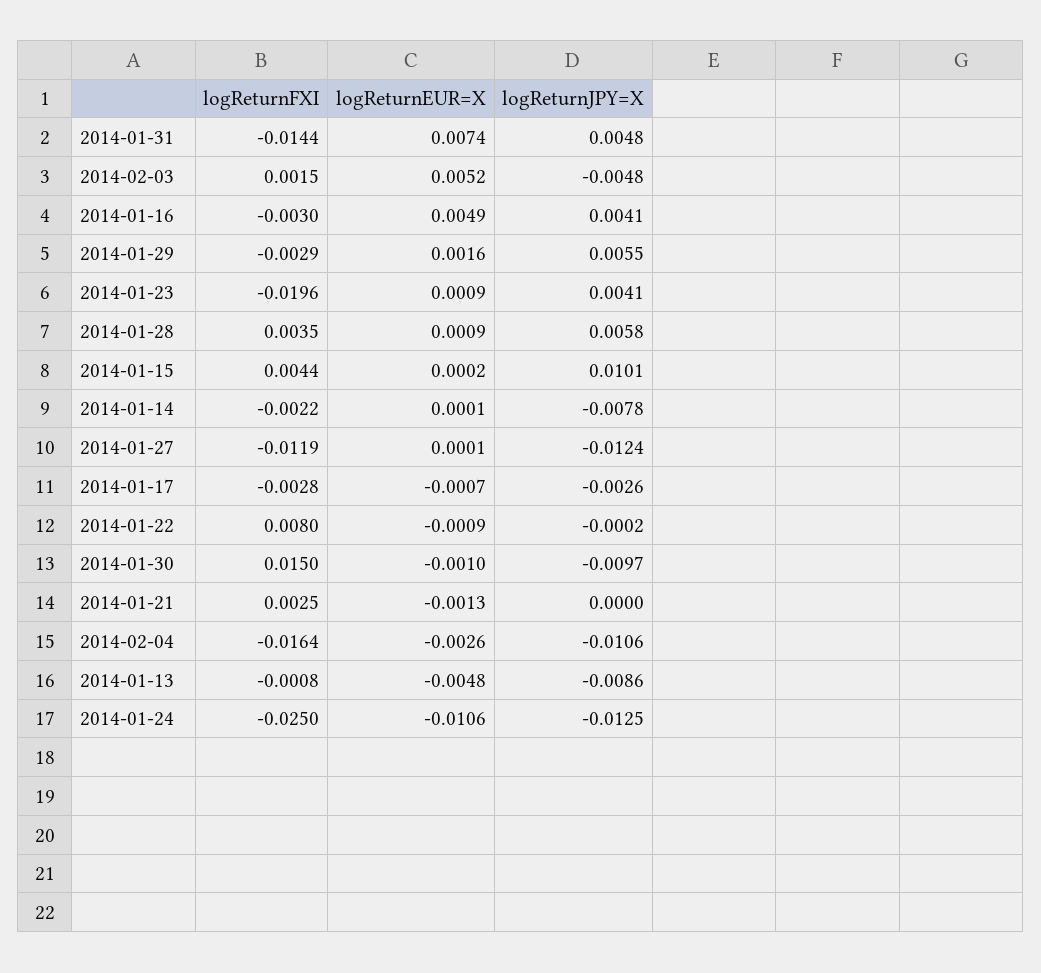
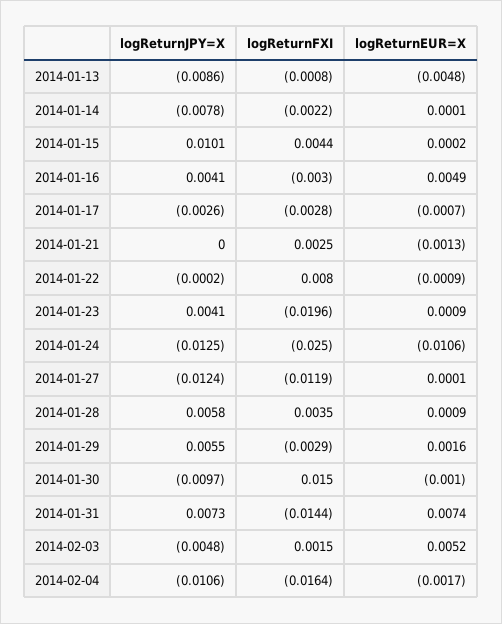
logReturnJPY=X, 2014-01-31: 0.0048 -> 0.0073
logReturnEUR=X, 2014-02-04: -0.0026 -> -0.0017

